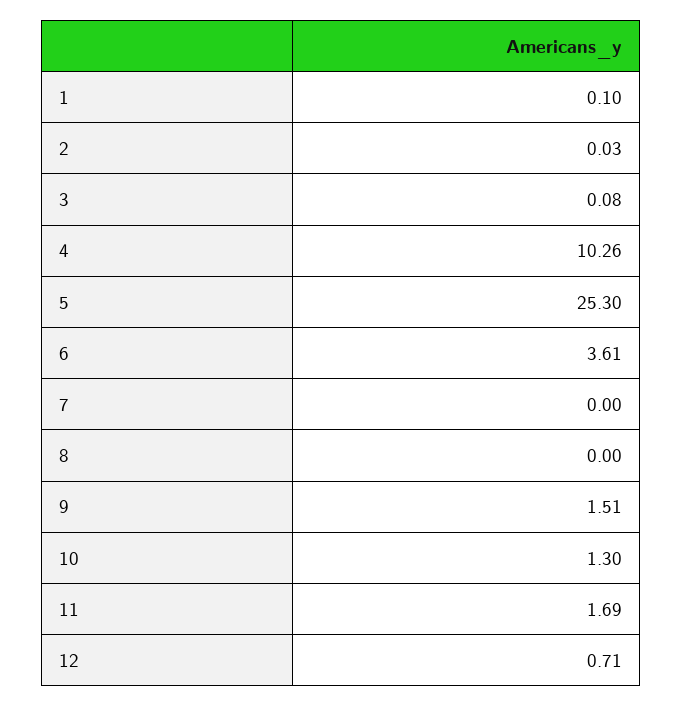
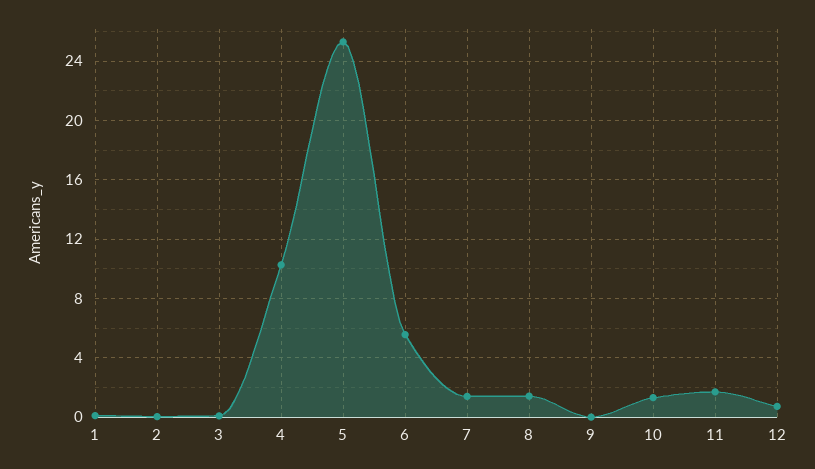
6: 3.61 -> 5.5
7: 0 -> 1.5
8: 0 -> 1.5
9: 1.51 -> 0

